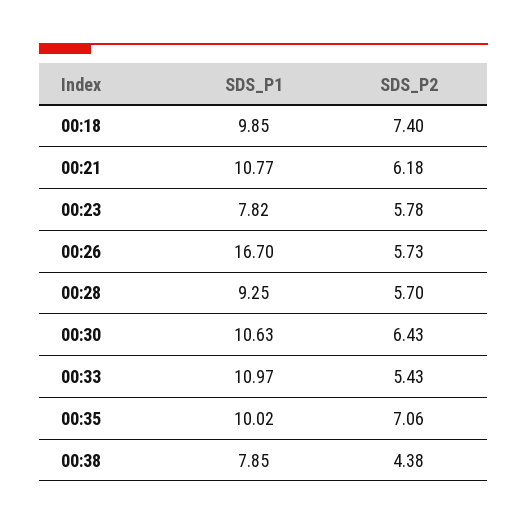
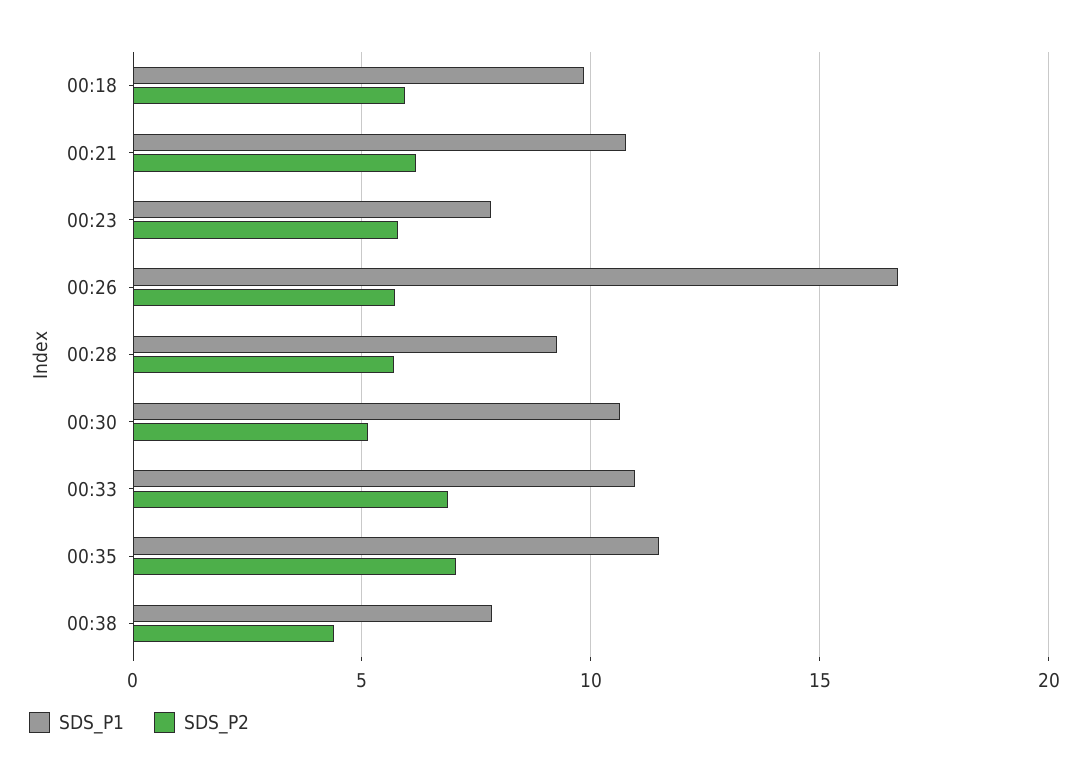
SDS_P2, 00:18: 7.4 -> 6
SDS_P2, 00:30: 6.43 -> 5
SDS_P2, 00:33: 5.43 -> 7
SDS_P1, 00:35: 10.02 -> 11.5

